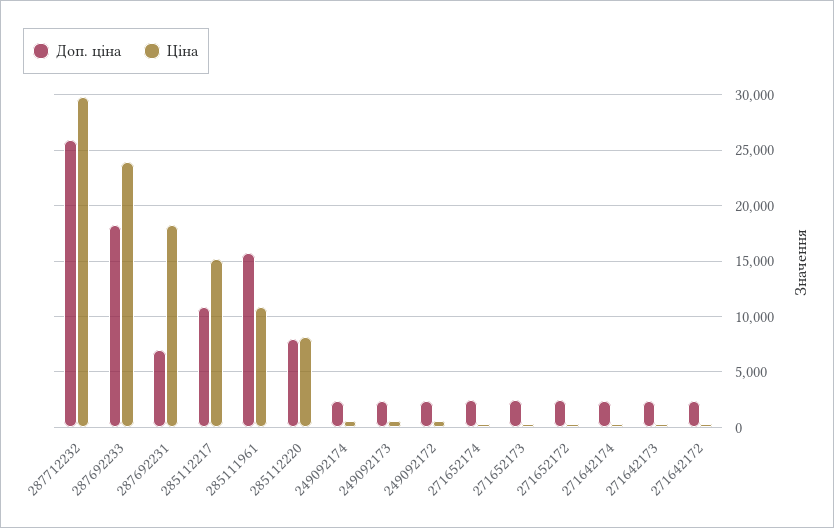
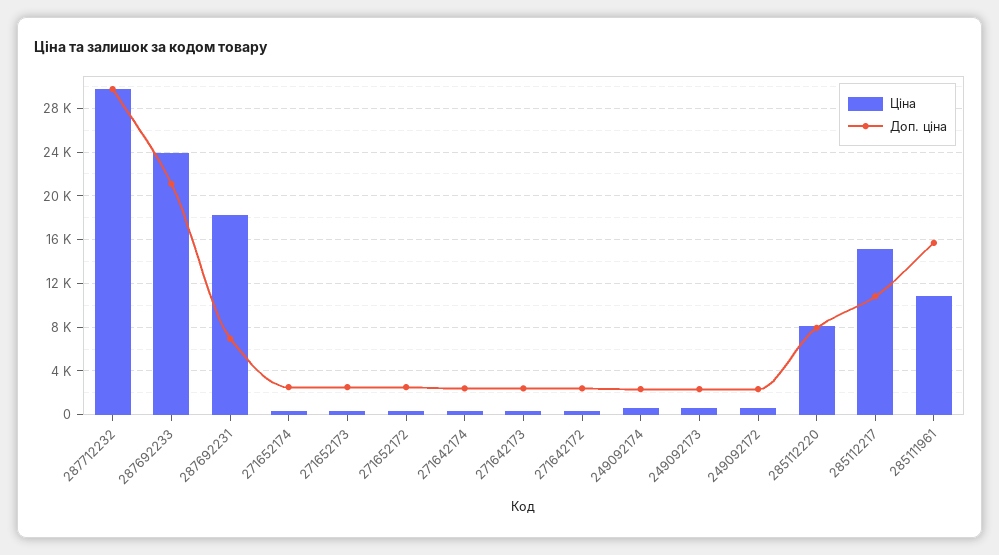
Доп. ціна, 287712232: 26000 -> 30000
Доп. ціна, 287692233: 18000 -> 21000

